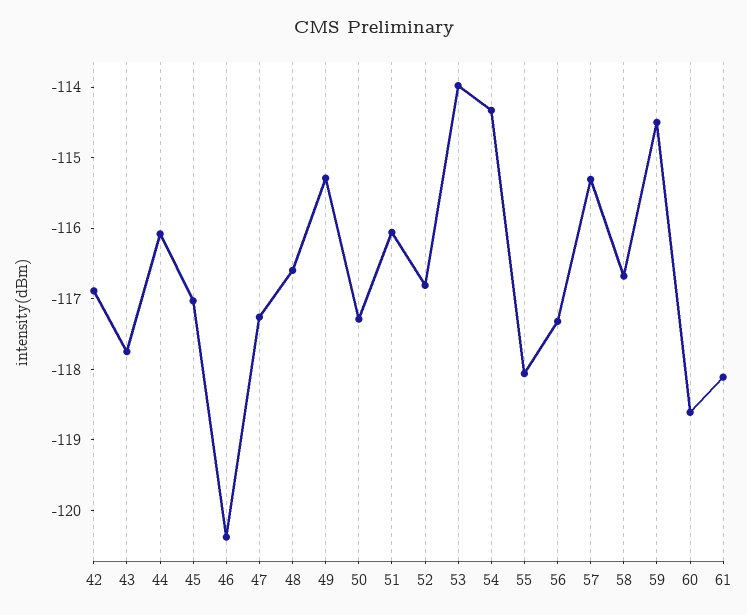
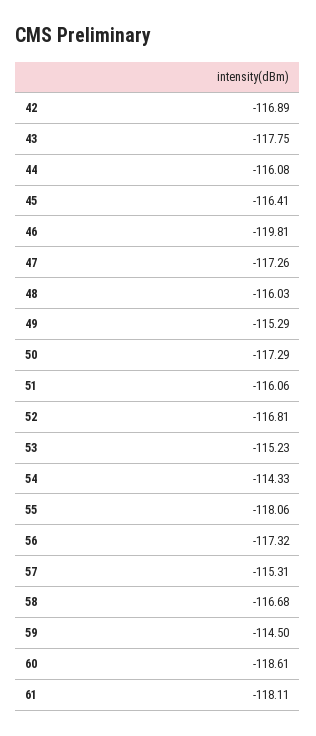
45: -117 -> -116.41
46: -120.4 -> -119.81
48: -116.6 -> -116.03
53: -114 -> -115.23

